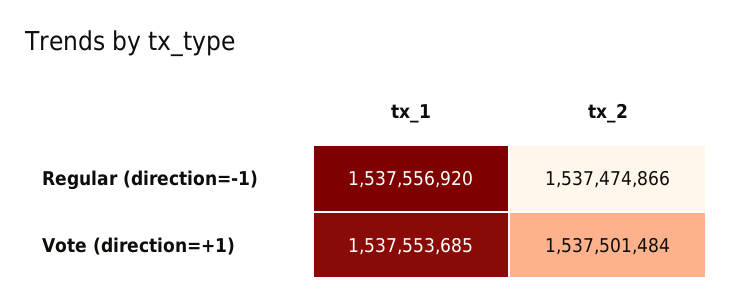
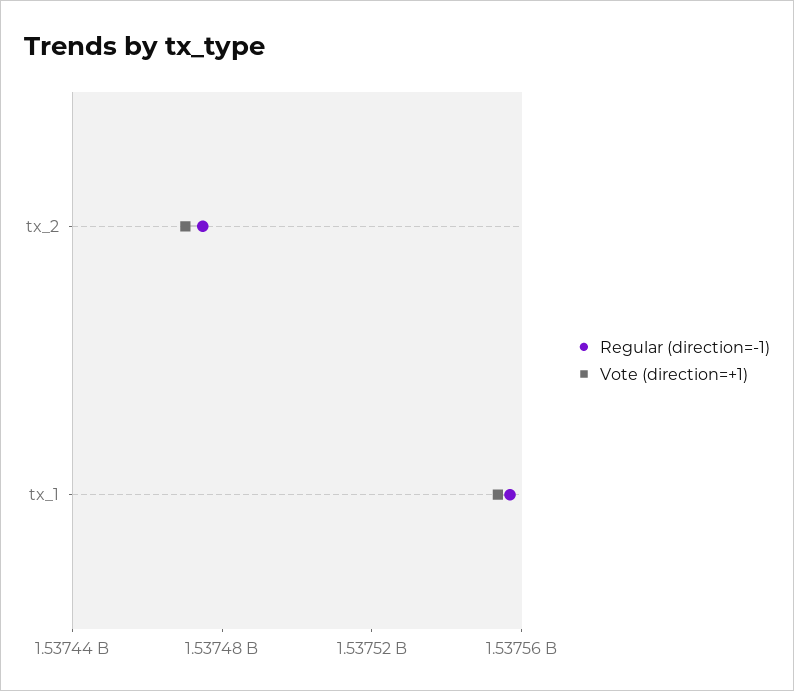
Vote (direction=+1), tx_2: 1537501484 -> 1537470000

